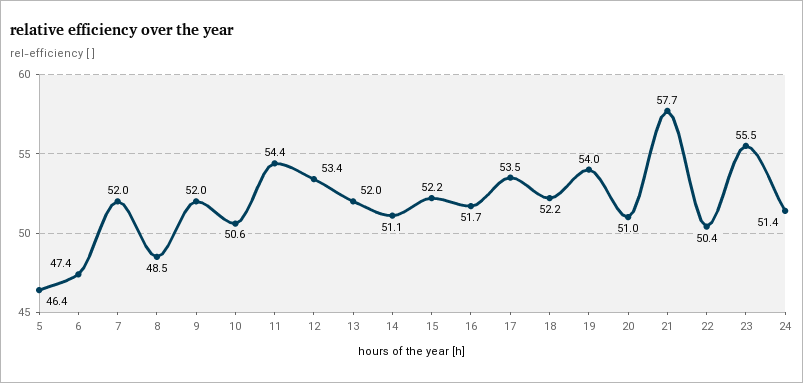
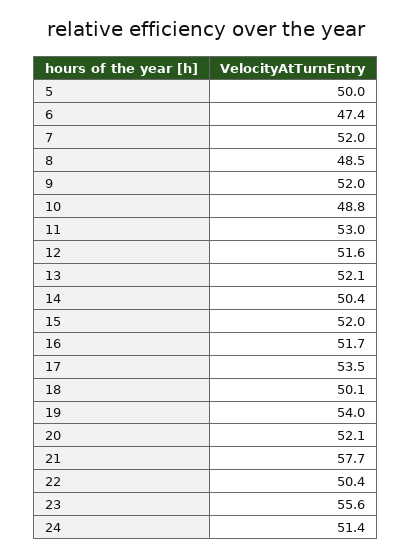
5: 46.4 -> 50
10: 50.6 -> 48.8
11: 54.4 -> 53
12: 53.4 -> 51.6
13: 52 -> 52.1
14: 51.1 -> 50.4
15: 52.2 -> 52
18: 52.2 -> 50.1
20: 51 -> 52.1
23: 55.5 -> 55.6

